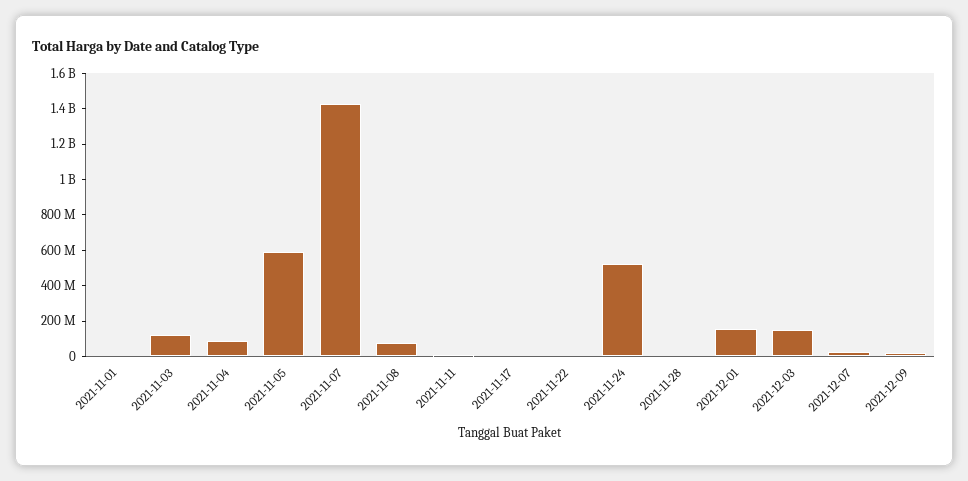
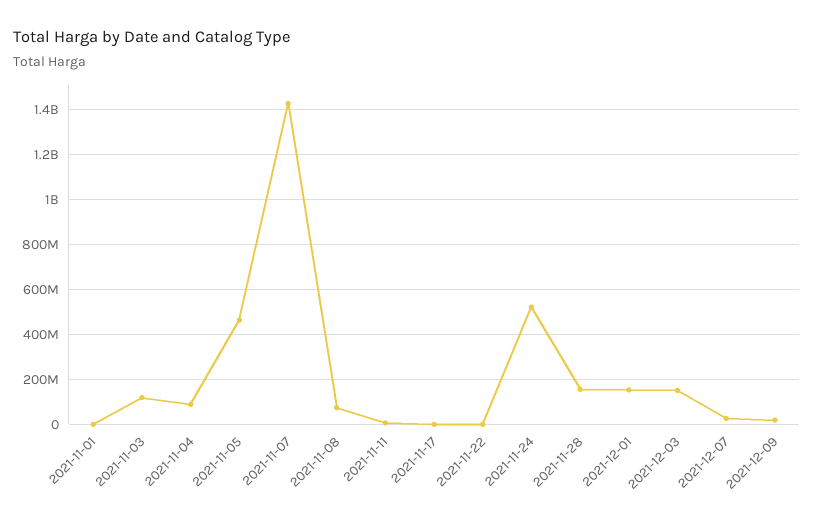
2021-11-05: 600000000 -> 450000000
2021-11-28: 0 -> 150000000

